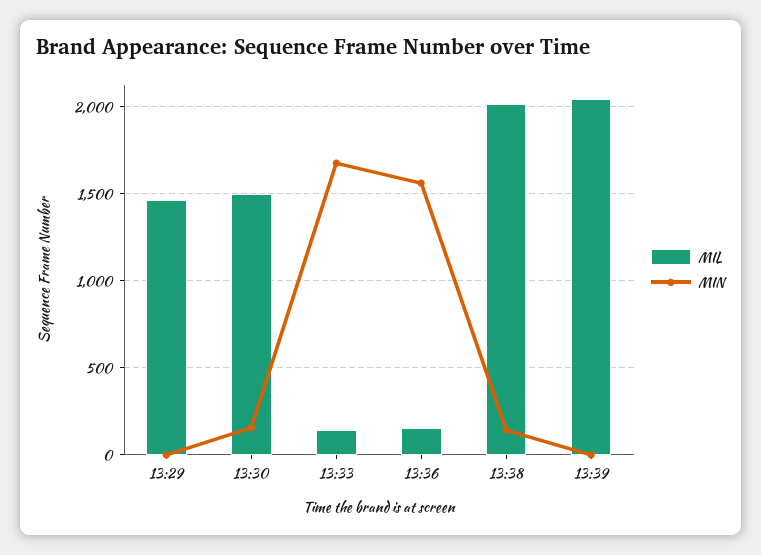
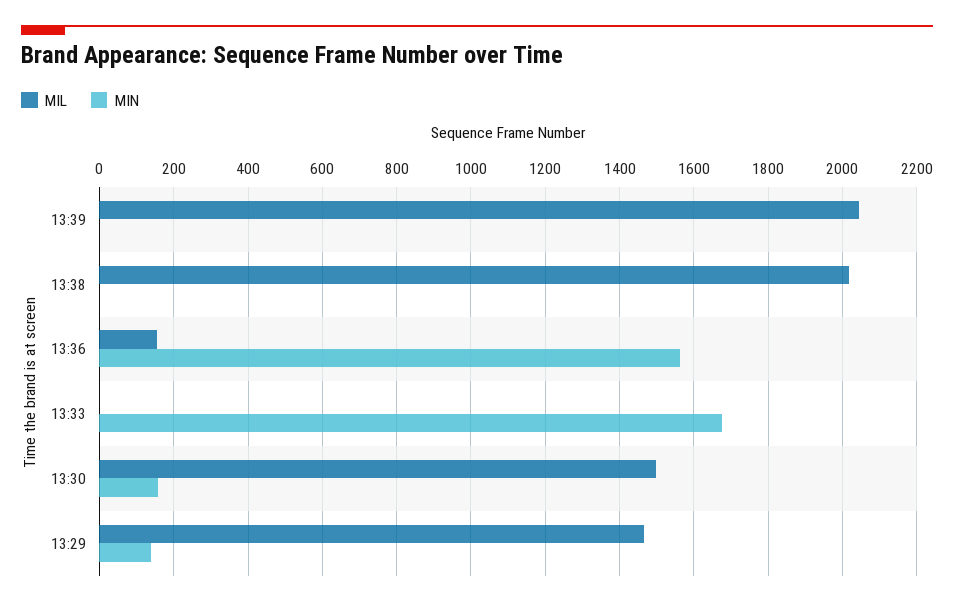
MIN, 13:29: 0 -> 140
MIL, 13:33: 150 -> 0
MIN, 13:38: 150 -> 0

